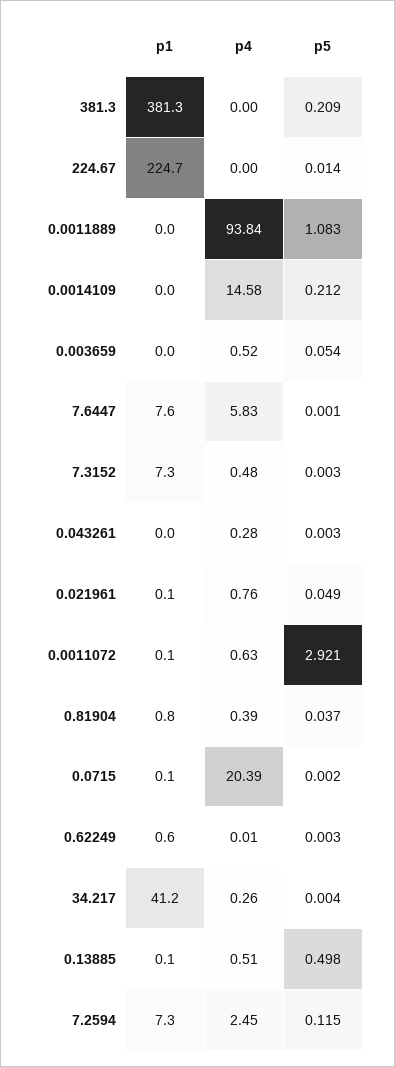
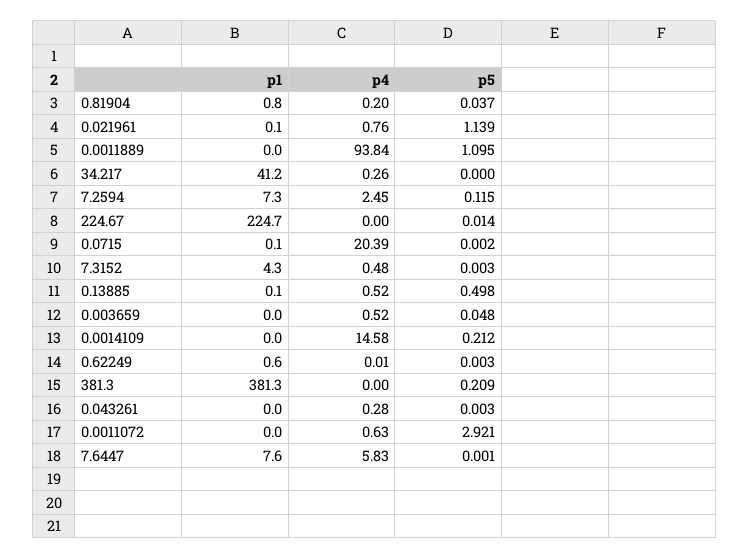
p5, 0.0011889: 1.083 -> 1.095
p5, 0.003659: 0.054 -> 0.048
p1, 7.3152: 7.3 -> 4.3
p5, 0.021961: 0.049 -> 1.139
p1, 0.0011072: 0.1 -> 0
p4, 0.81904: 0.39 -> 0.2
p5, 34.217: 0.004 -> 0
p4, 0.13885: 0.51 -> 0.52

